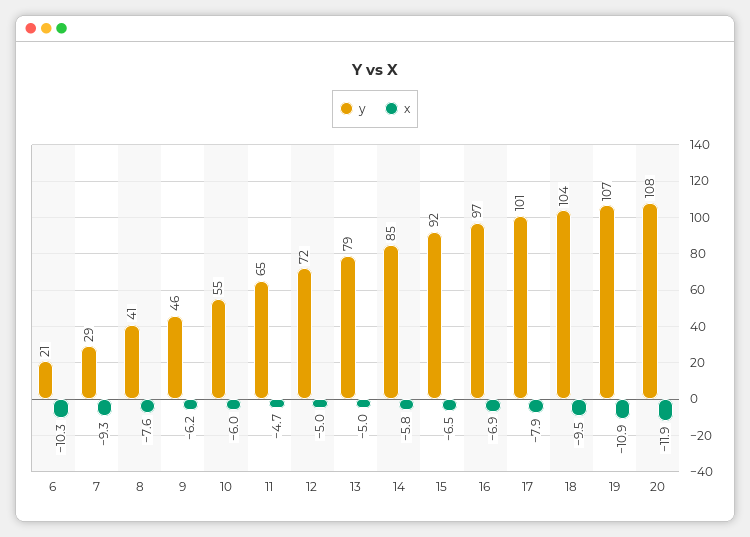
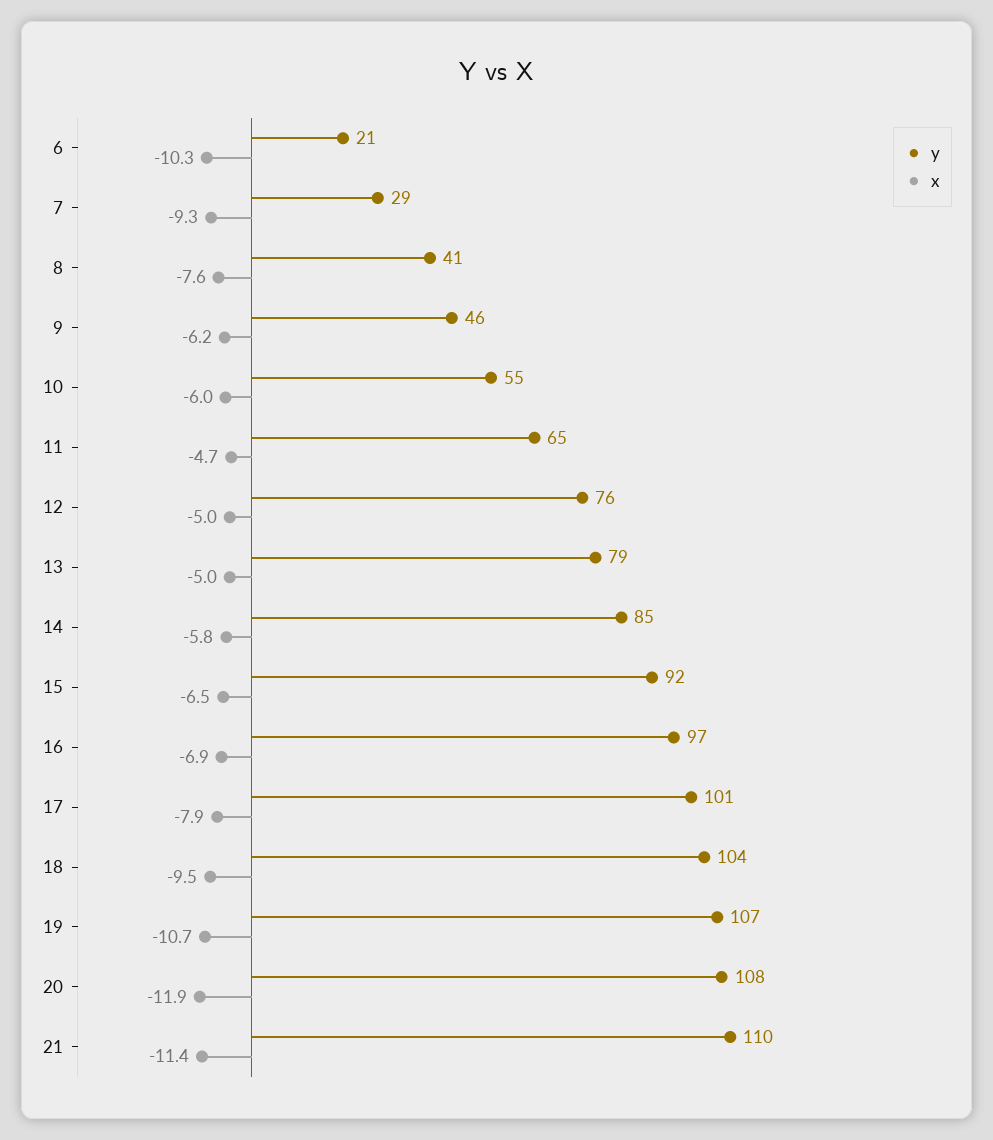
y, 12: 72 -> 76
x, 19: -10.9 -> -10.7
y, 21: none -> 110
x, 21: none -> -11.4

